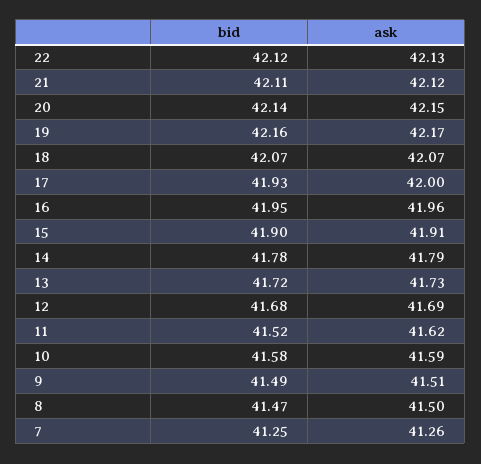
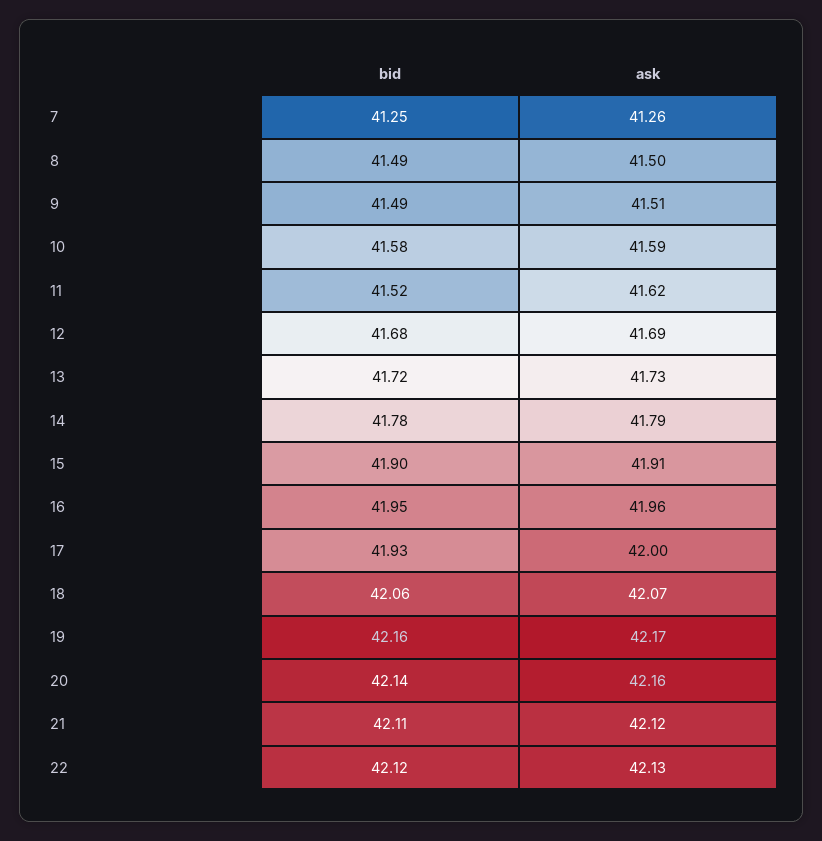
ask, 20: 42.15 -> 42.16
bid, 18: 42.07 -> 42.06
bid, 8: 41.47 -> 41.49

